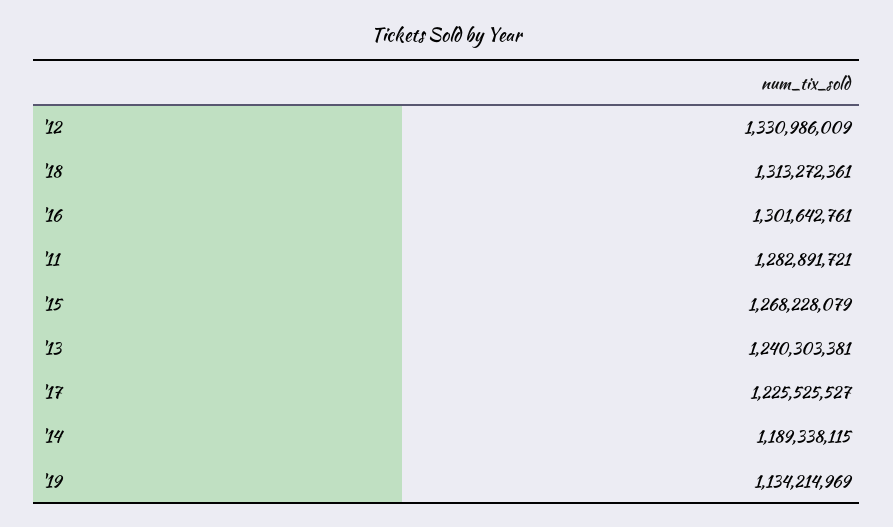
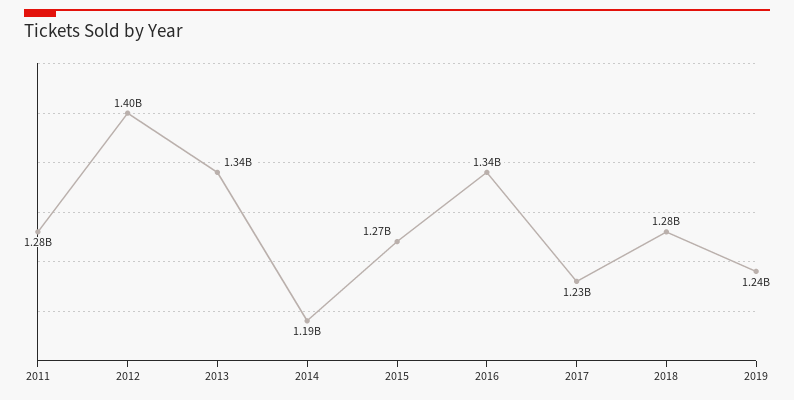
'12: 1330986009 -> 1400000000
'18: 1313272361 -> 1280000000
'16: 1301642761 -> 1340000000
'13: 1240303381 -> 1340000000
'19: 1134214969 -> 1240000000

